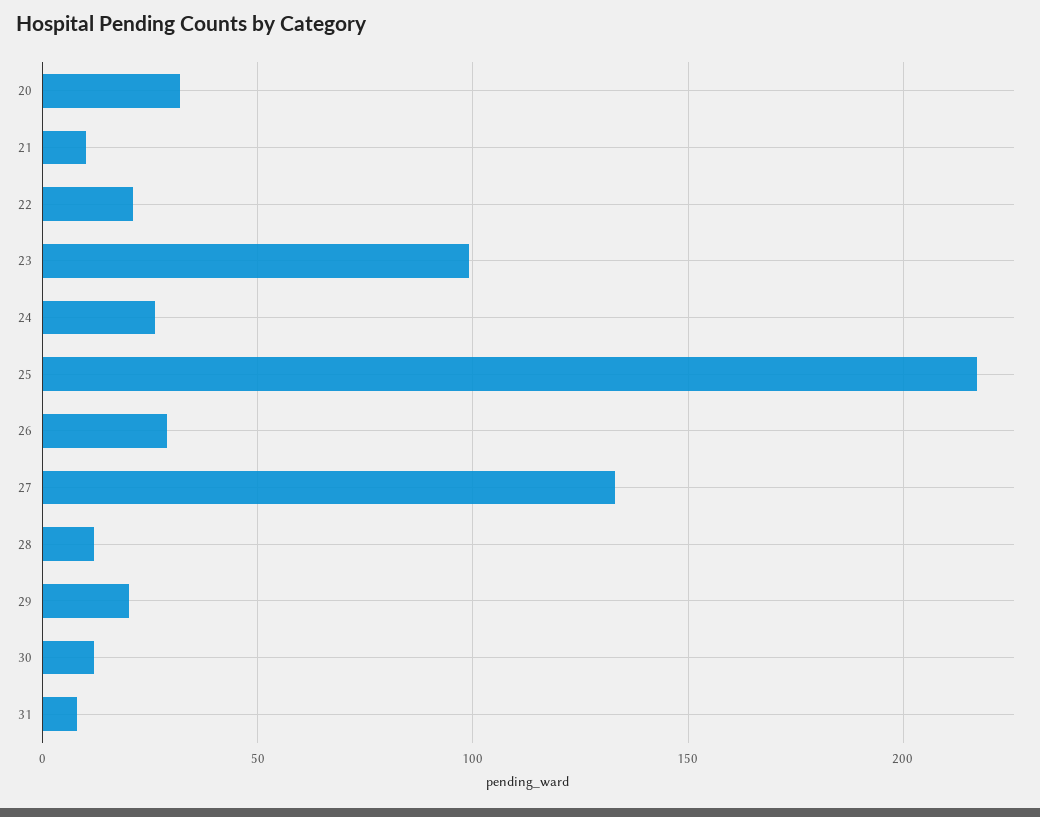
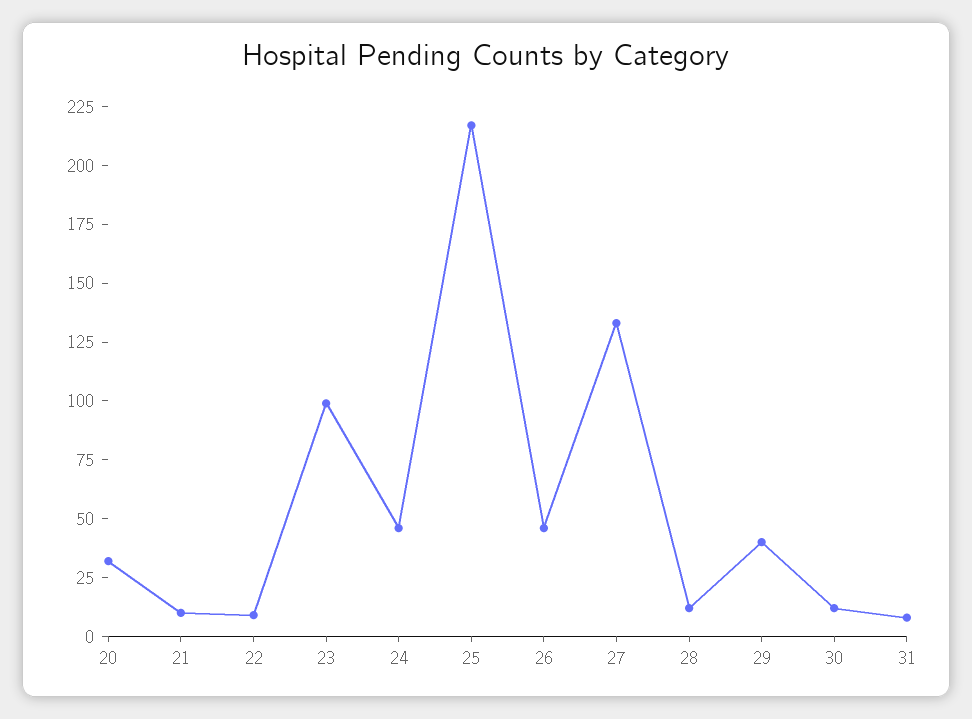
22: 20 -> 10
24: 25 -> 45
26: 30 -> 45
29: 20 -> 40

